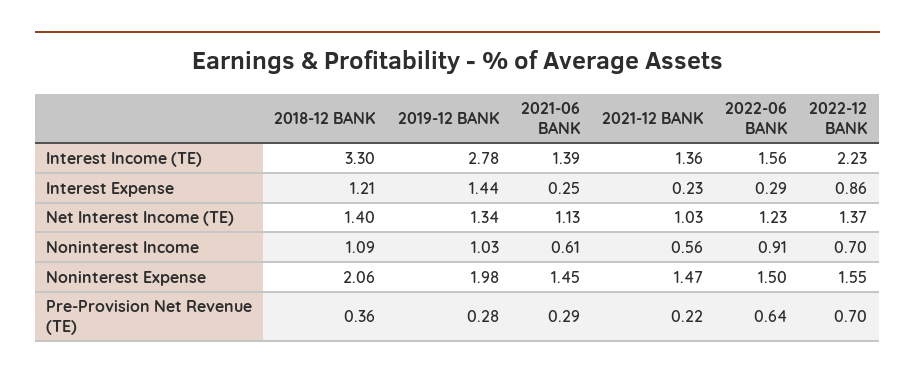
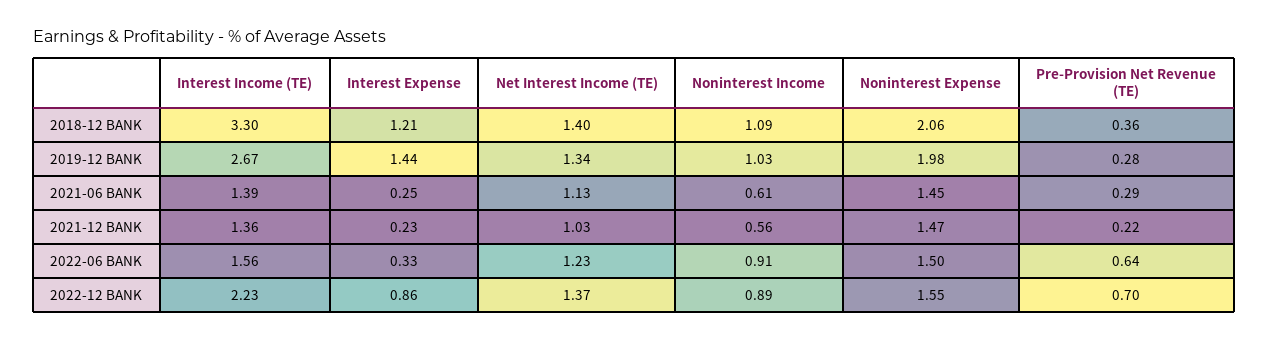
2019-12 BANK, Interest Income (TE): 2.78 -> 2.67
2022-06 BANK, Interest Expense: 0.29 -> 0.33
2022-12 BANK, Noninterest Income: 0.7 -> 0.89

